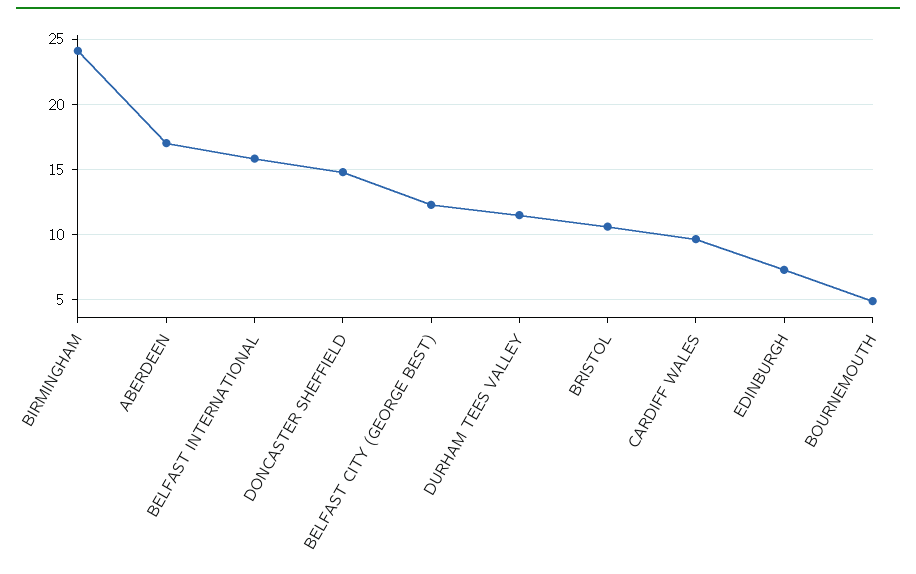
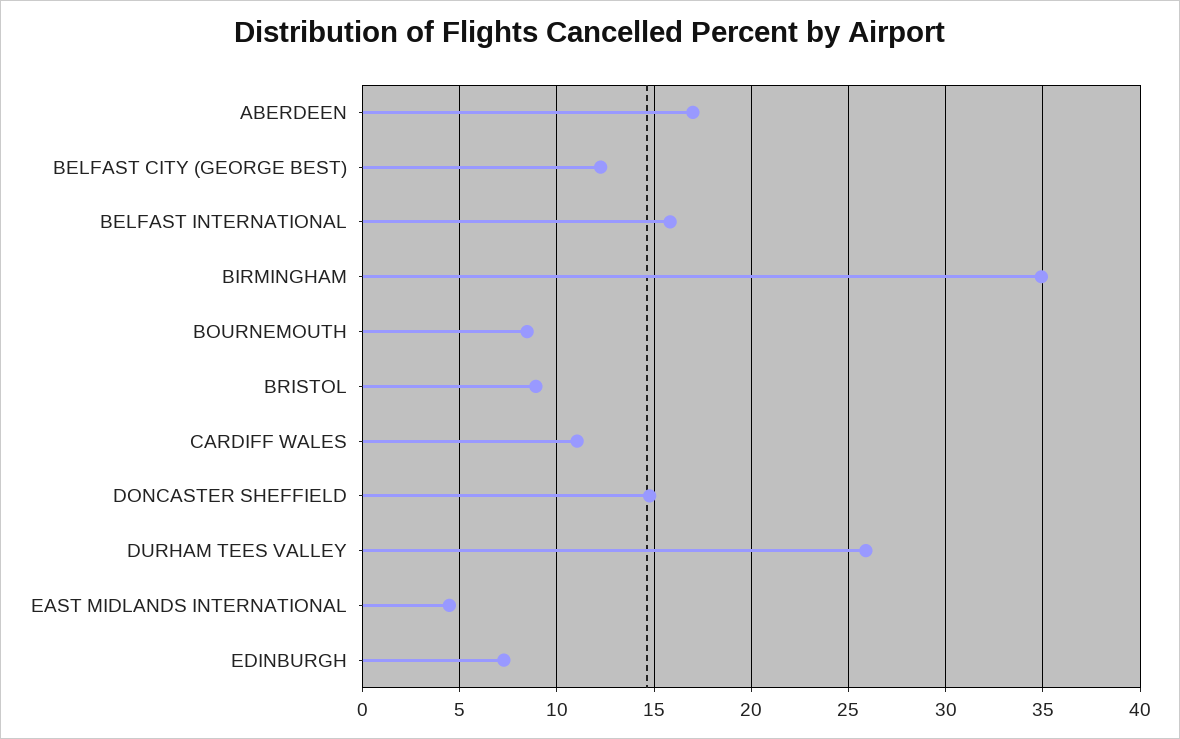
BIRMINGHAM: 24 -> 35
DURHAM TEES VALLEY: 11.5 -> 26
BRISTOL: 10.5 -> 9
CARDIFF WALES: 9.5 -> 11
BOURNEMOUTH: 5 -> 8.5
EAST MIDLANDS INTERNATIONAL: none -> 4.5

